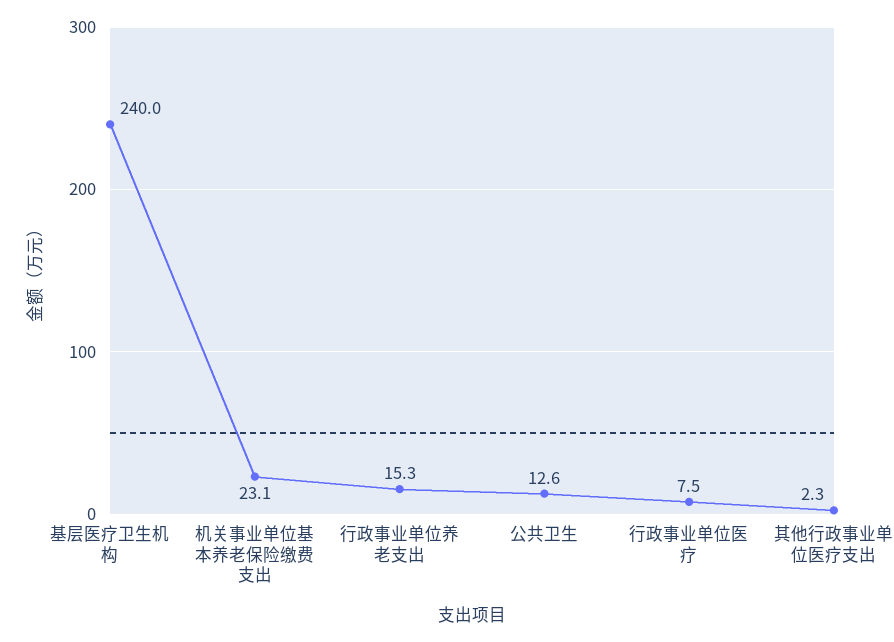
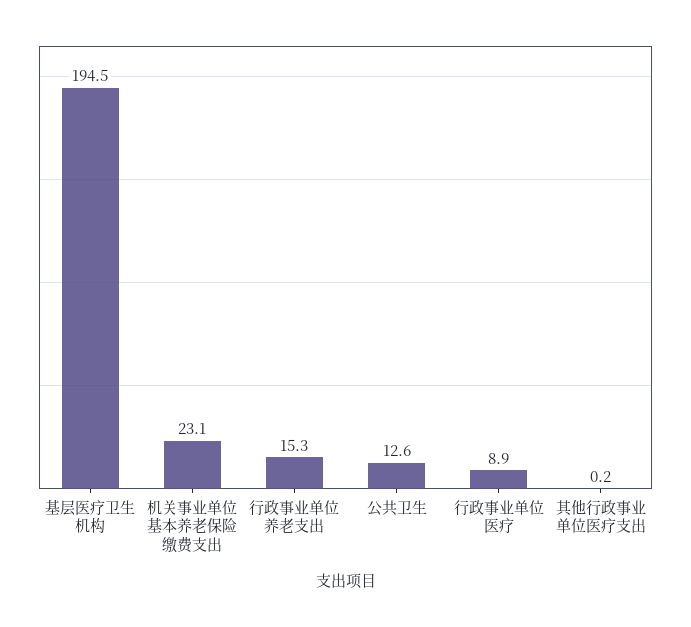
基层医疗卫生机构: 240 -> 194.5
行政事业单位医疗: 7.5 -> 8.9
其他行政事业单位医疗支出: 2.3 -> 0.2

